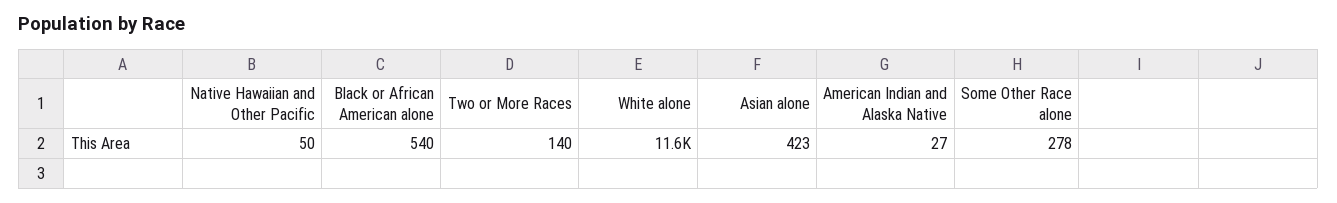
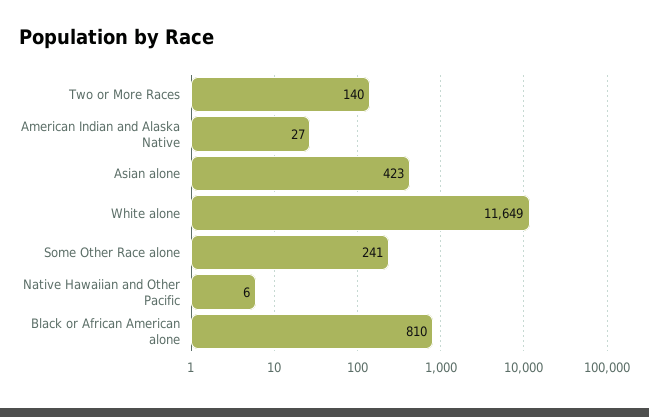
Native Hawaiian and Other Pacific: 50 -> 6
Black or African American alone: 540 -> 810
Some Other Race alone: 278 -> 241

